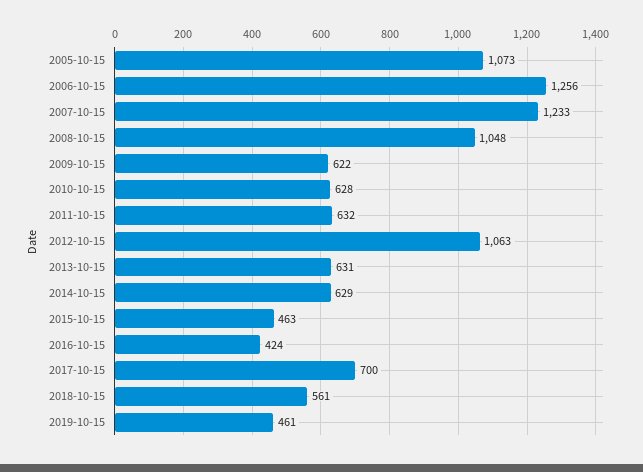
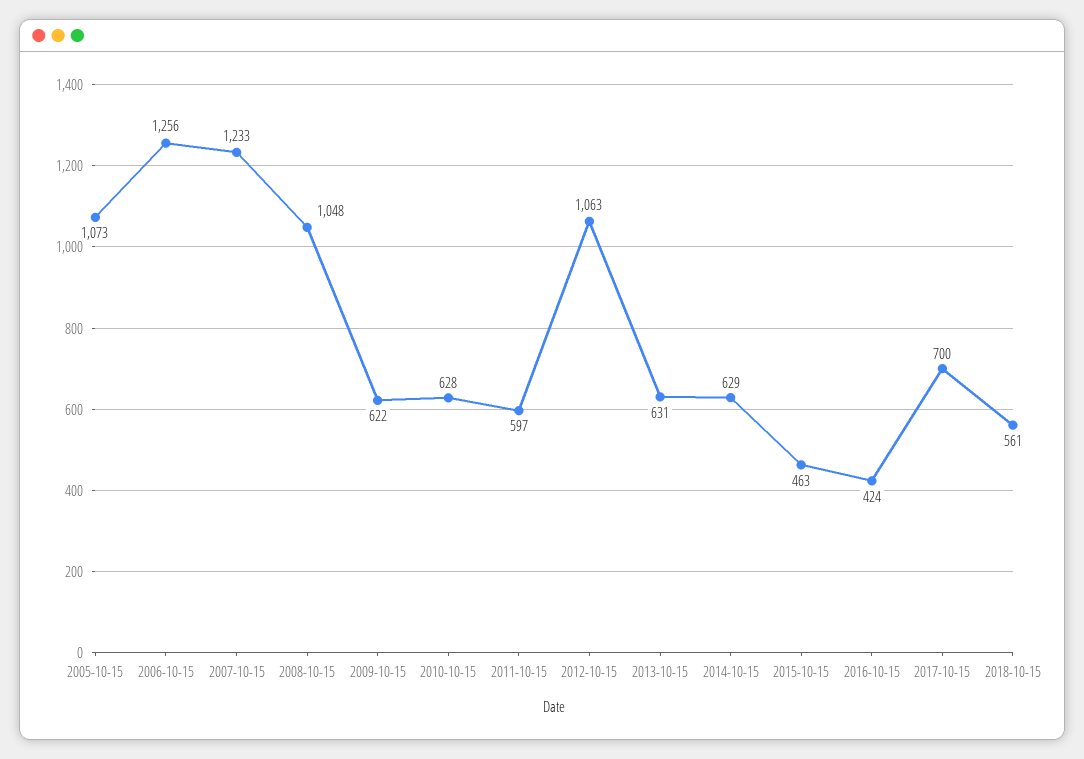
2011-10-15: 632 -> 597
2019-10-15: 461 -> none

